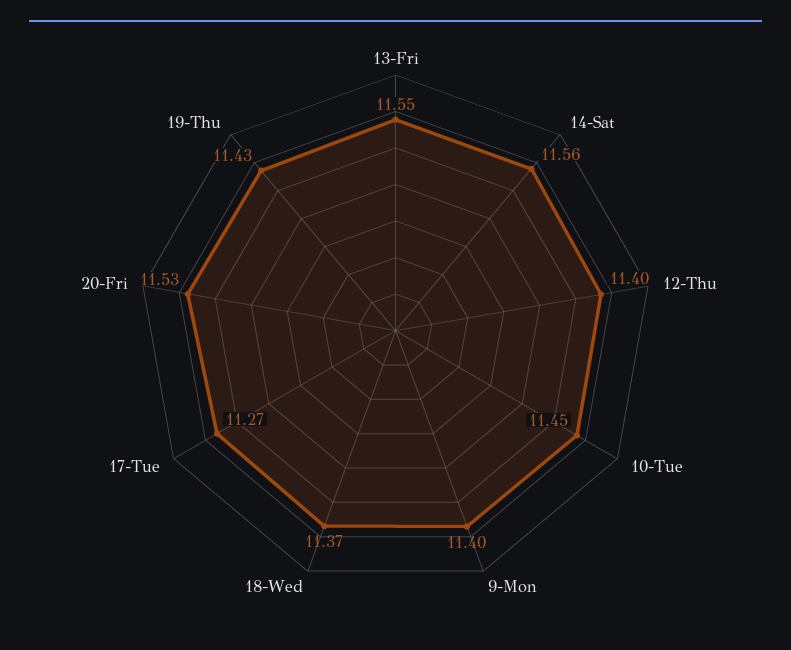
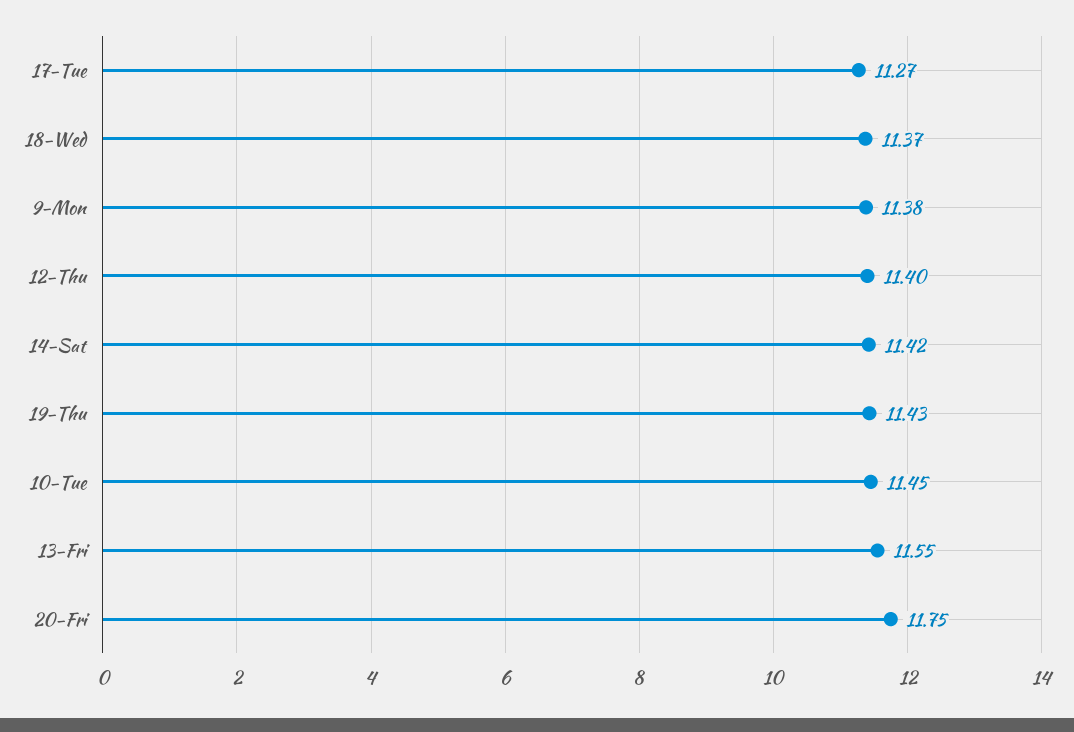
14-Sat: 11.56 -> 11.42
9-Mon: 11.4 -> 11.38
20-Fri: 11.53 -> 11.75

